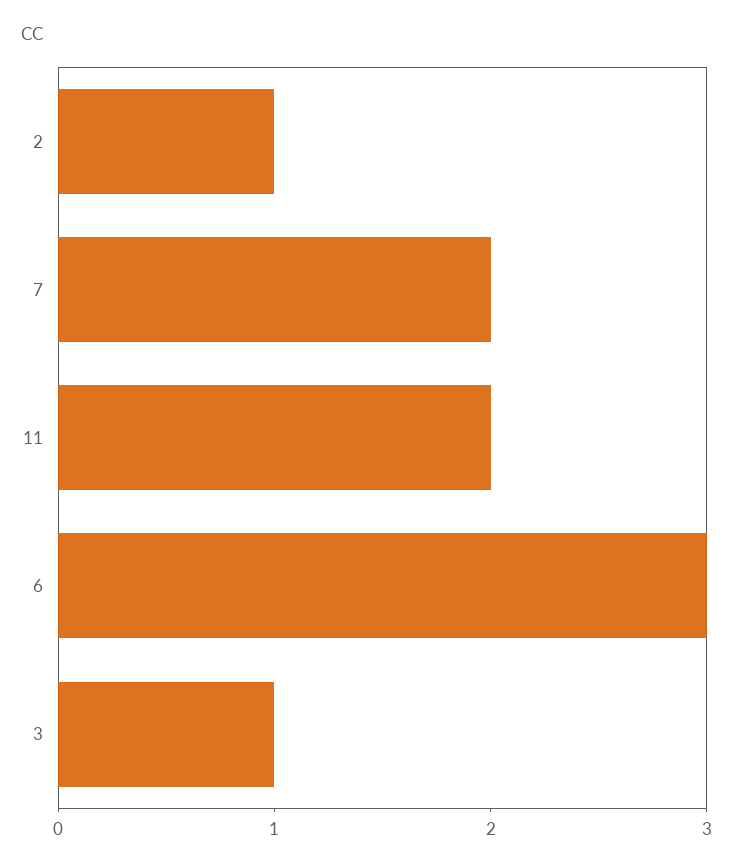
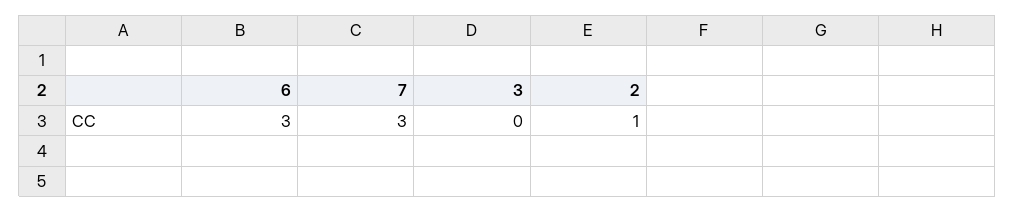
7: 2 -> 3
11: 2 -> none
3: 1 -> 0

